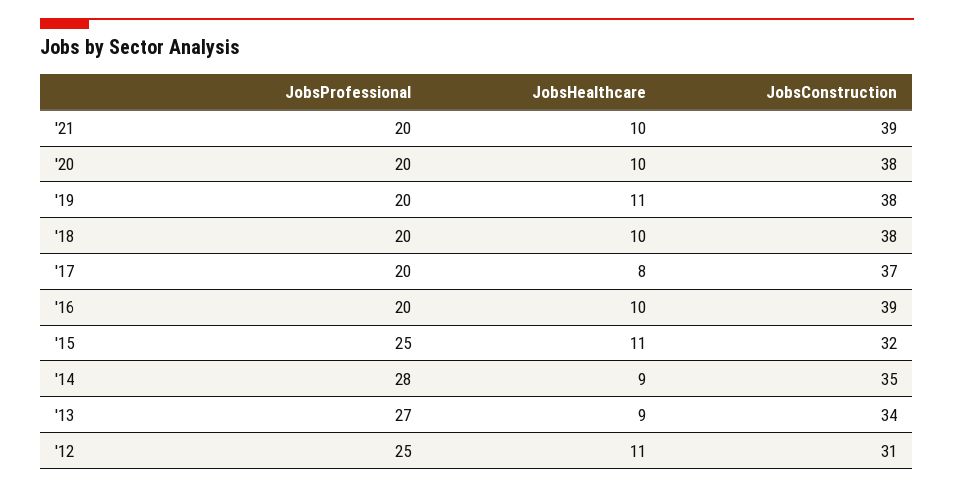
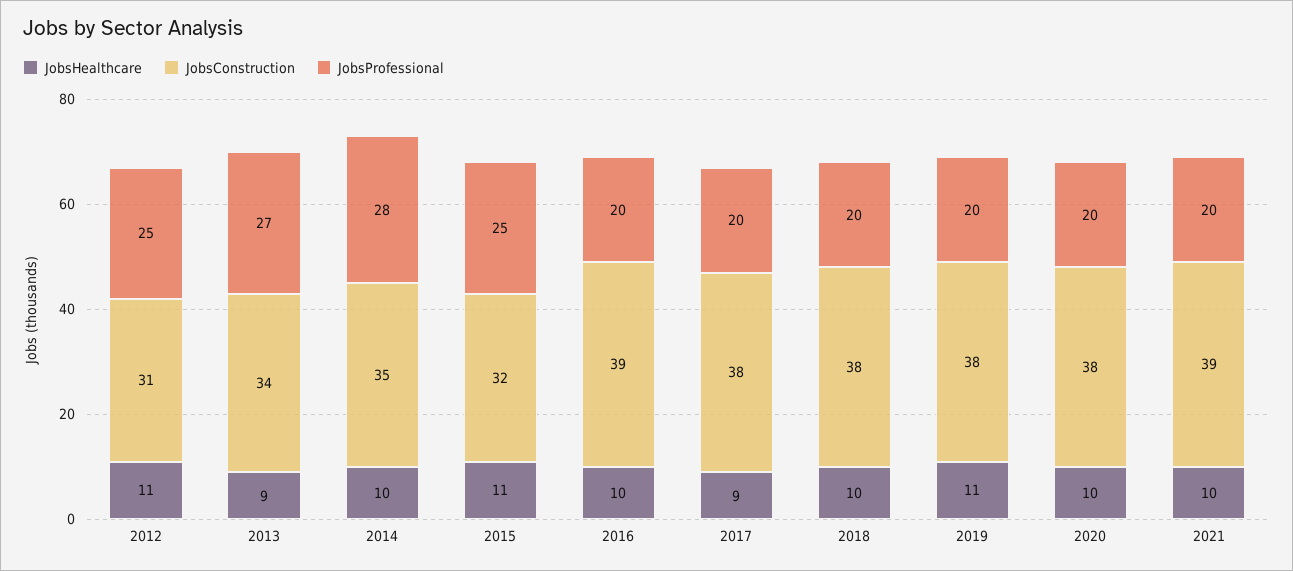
JobsHealthcare, '17: 8 -> 9
JobsConstruction, '17: 37 -> 38
JobsHealthcare, '14: 9 -> 10

